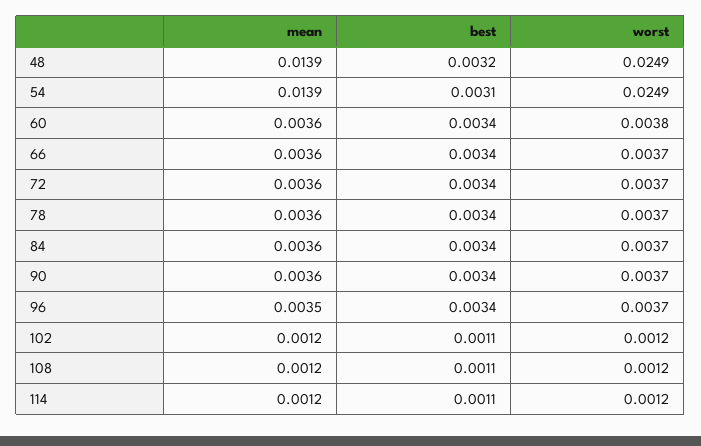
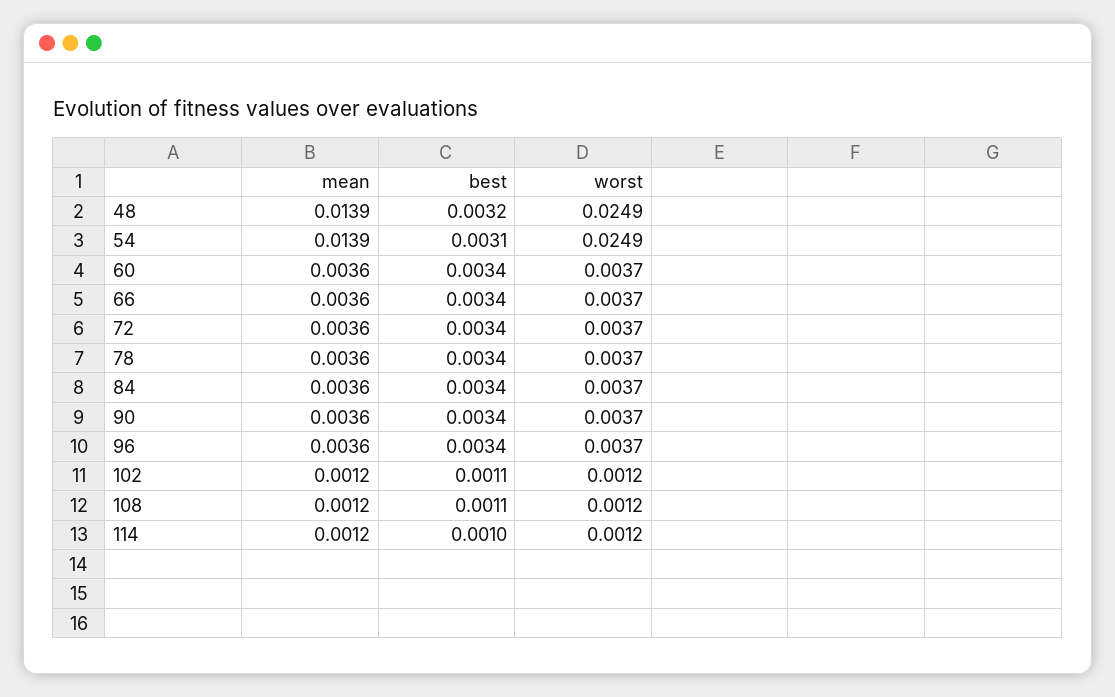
worst, 60: 0.0038 -> 0.0037
mean, 96: 0.0035 -> 0.0036
best, 114: 0.0011 -> 0.001

